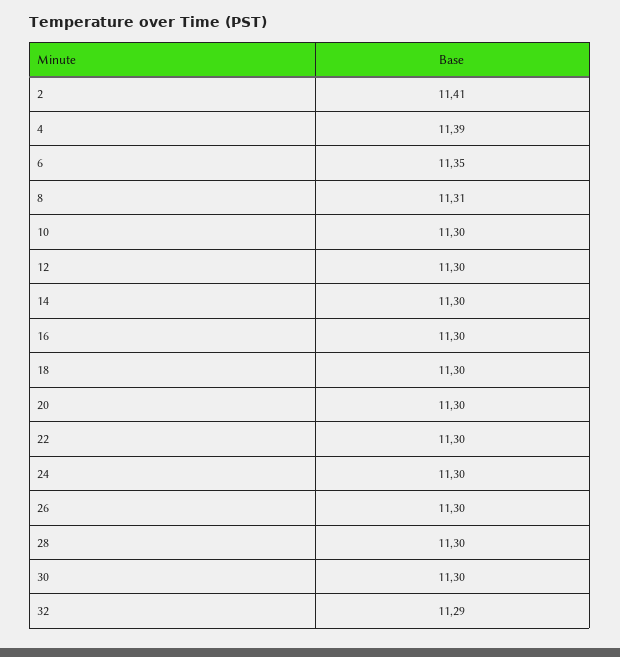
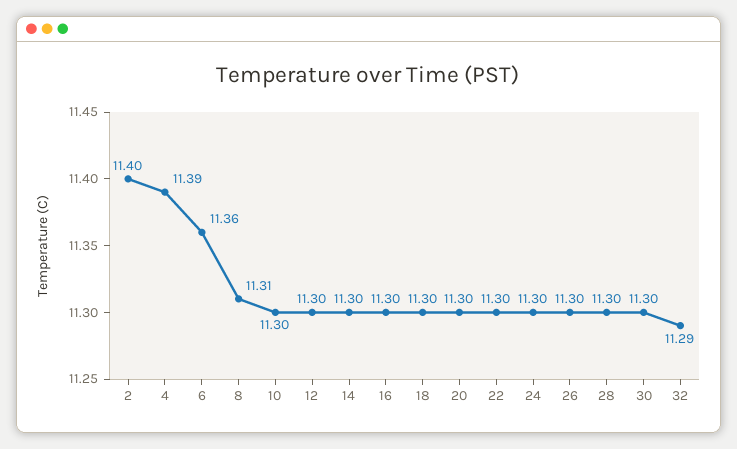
2: 11.41 -> 11.4
6: 11.35 -> 11.36

